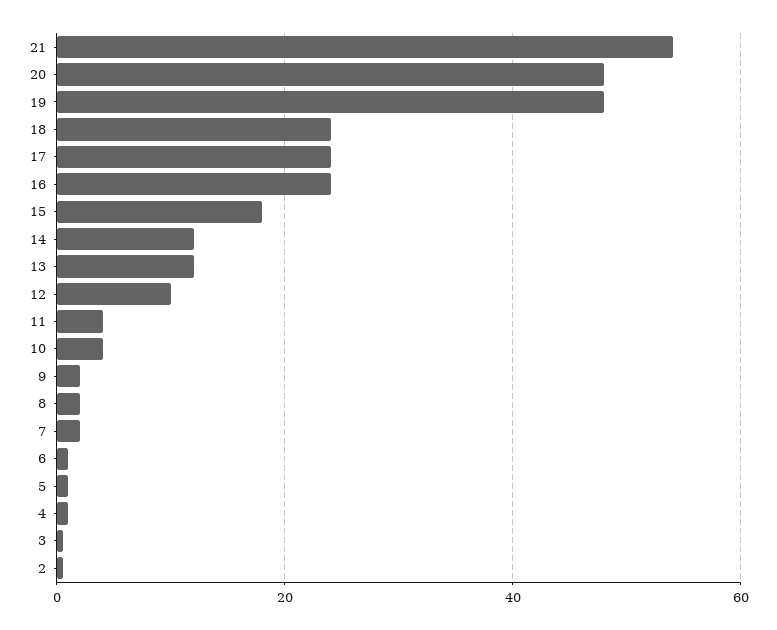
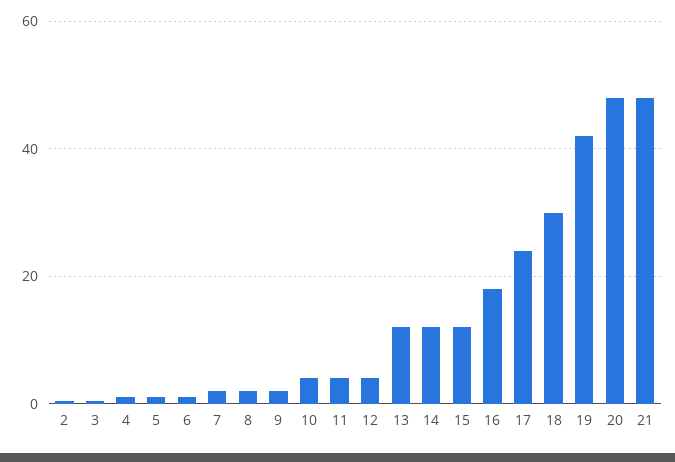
21: 54 -> 48
19: 48 -> 42
18: 24 -> 30
16: 24 -> 18
15: 18 -> 12
12: 10 -> 4

